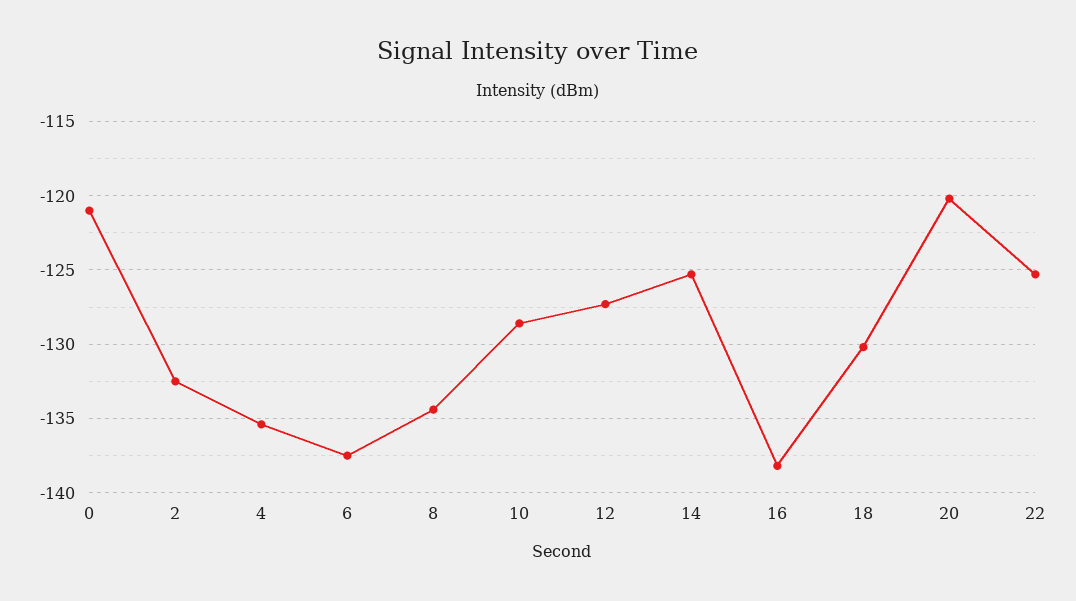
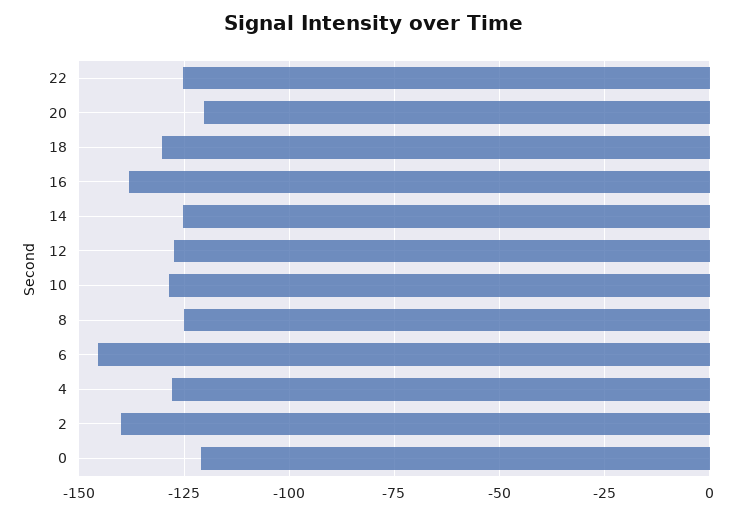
2: -132.5 -> -140
4: -135.5 -> -127.5
6: -137.5 -> -145
8: -134.5 -> -125

